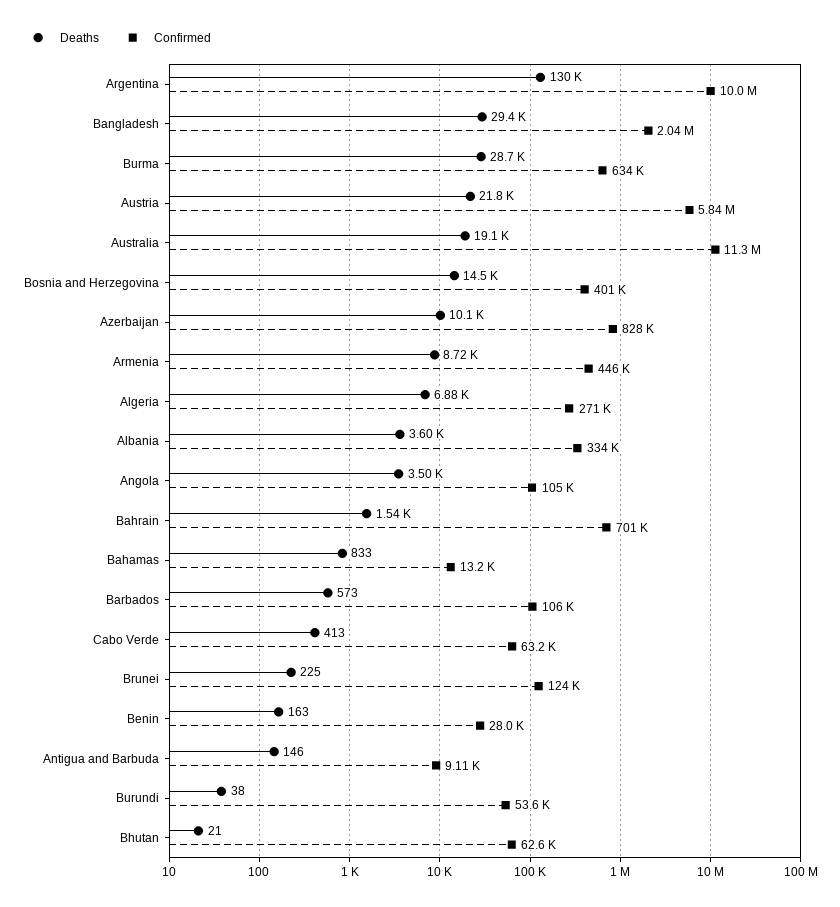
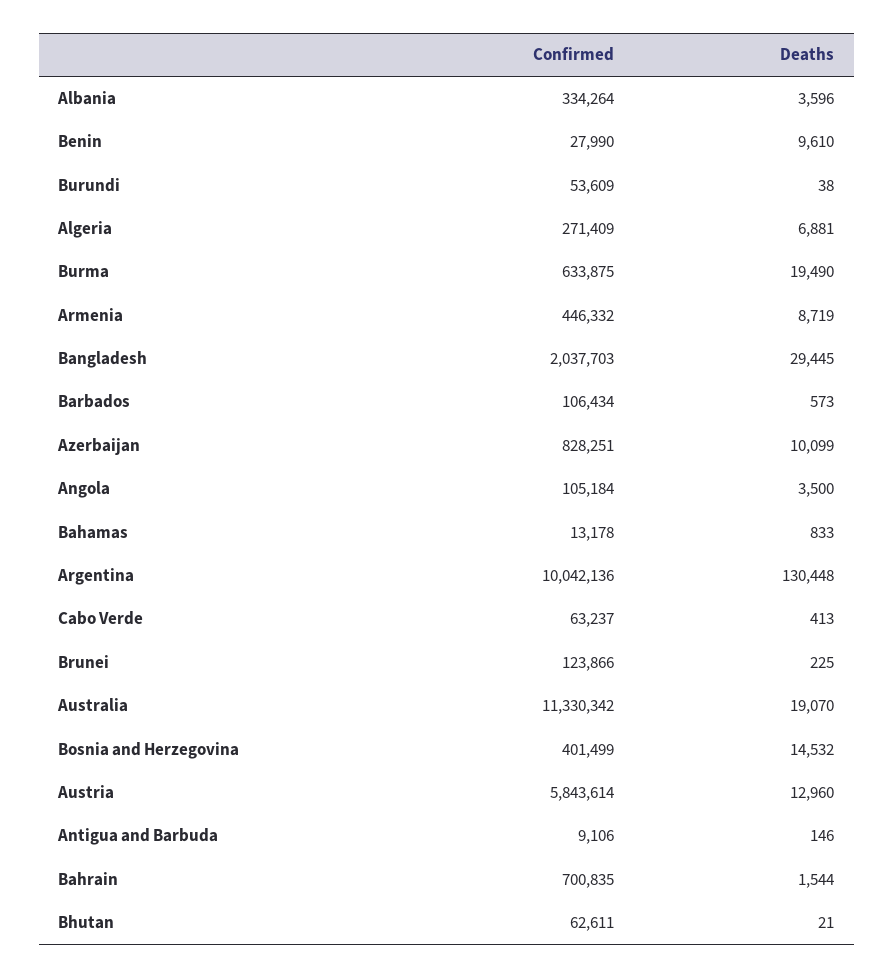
Deaths, Burma: 28700 -> 19490
Deaths, Austria: 21800 -> 12960
Deaths, Benin: 163 -> 9610

